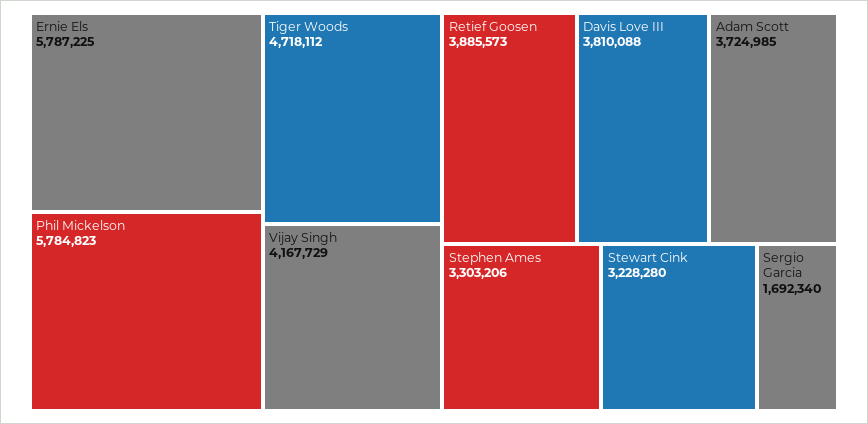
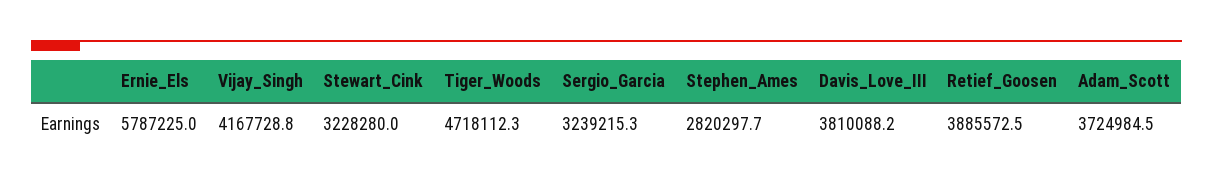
Phil Mickelson: 5784823 -> none
Stephen Ames: 3303206 -> 2820297.7
Sergio Garcia: 1692340 -> 3239215.3

